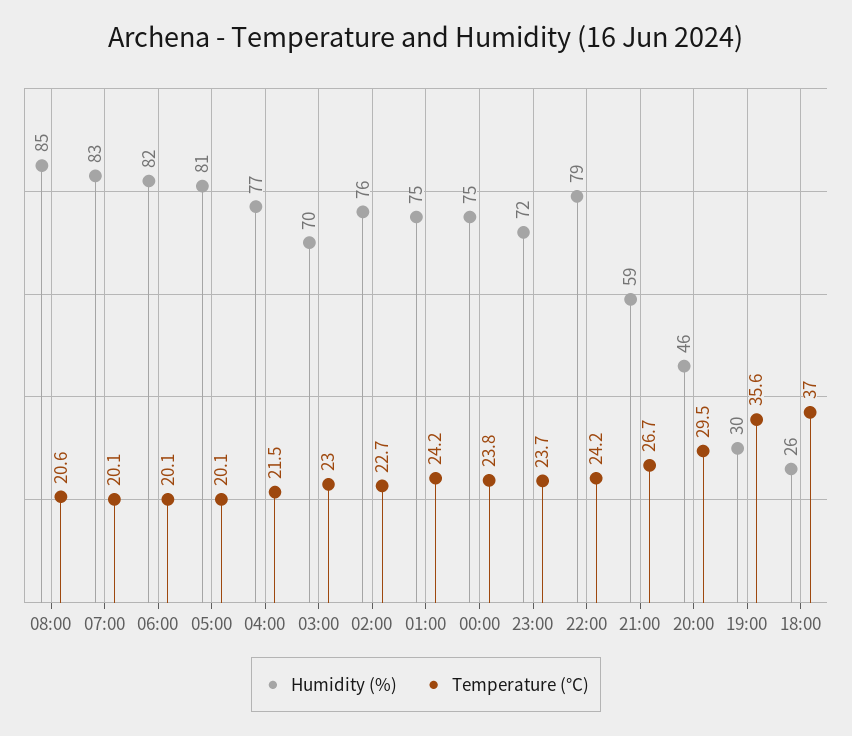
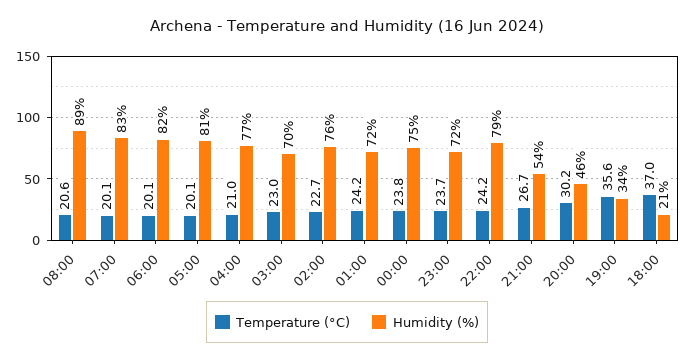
Humidity (%), 08:00: 85 -> 89
Temperature (°C), 04:00: 21.5 -> 21
Humidity (%), 01:00: 75 -> 72
Humidity (%), 21:00: 59 -> 54
Temperature (°C), 20:00: 29.5 -> 30.2
Humidity (%), 19:00: 30 -> 34
Humidity (%), 18:00: 26 -> 21

